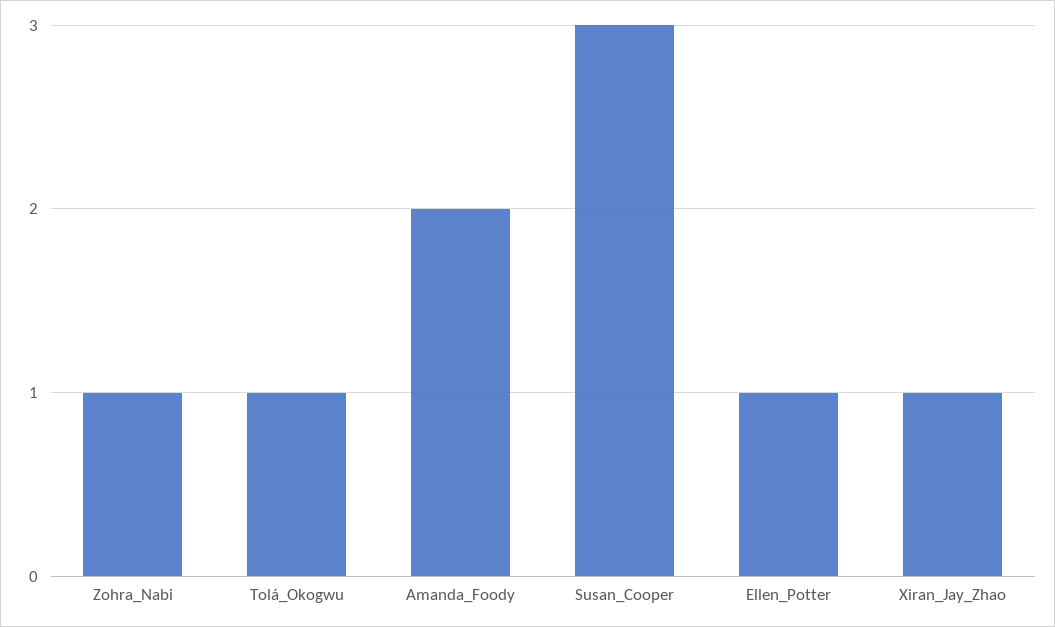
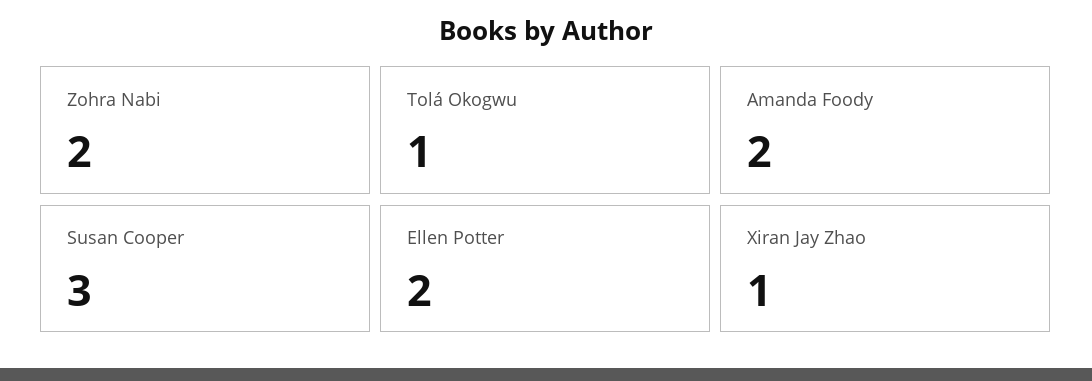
Zohra_Nabi: 1 -> 2
Ellen_Potter: 1 -> 2

